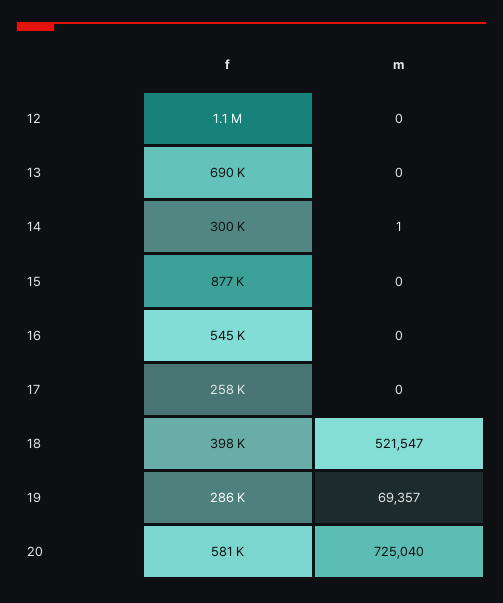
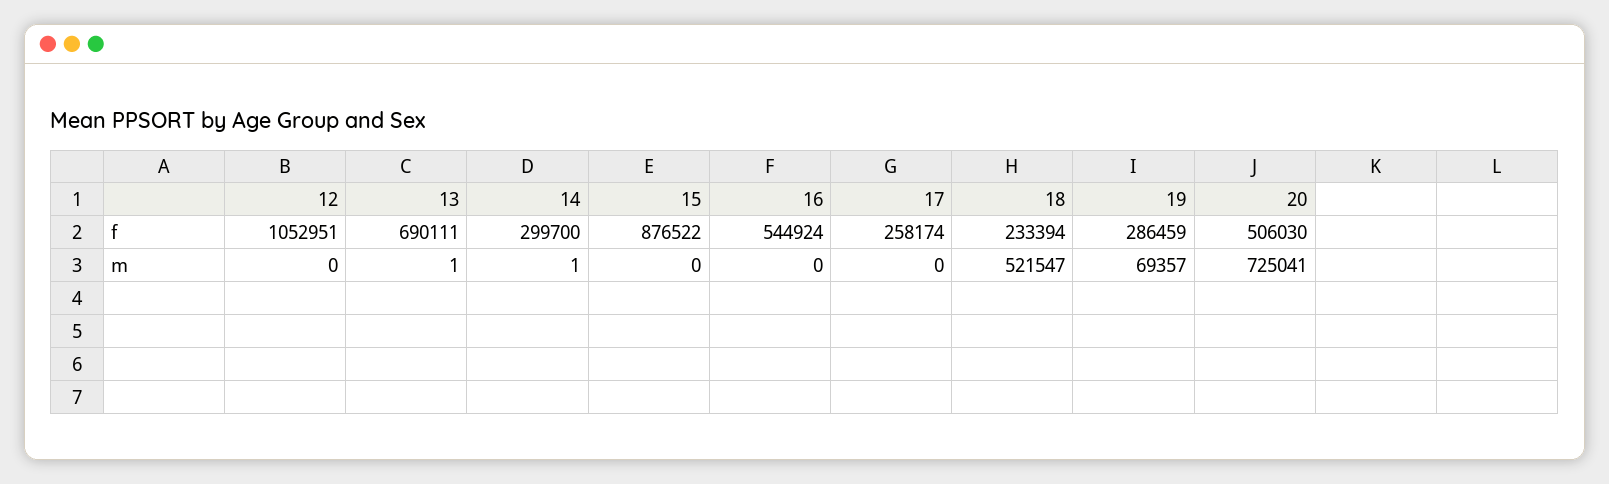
m, 13: 0 -> 1
f, 18: 398000 -> 233394
f, 20: 581000 -> 506030
m, 20: 725040 -> 725041

